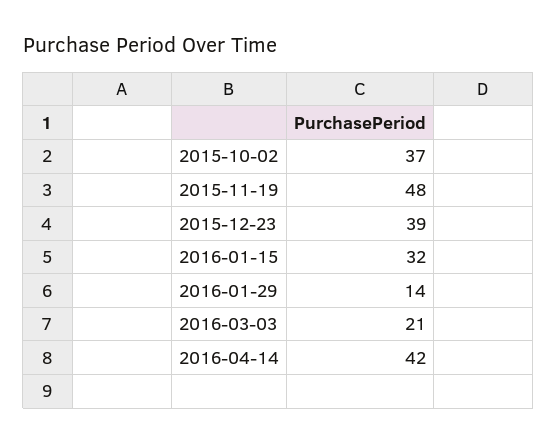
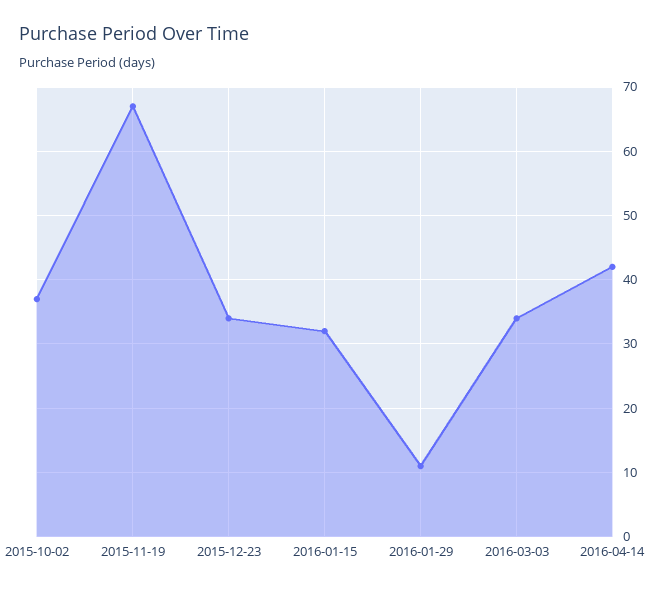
2015-11-19: 48 -> 67
2015-12-23: 39 -> 34
2016-01-29: 14 -> 11
2016-03-03: 21 -> 34

